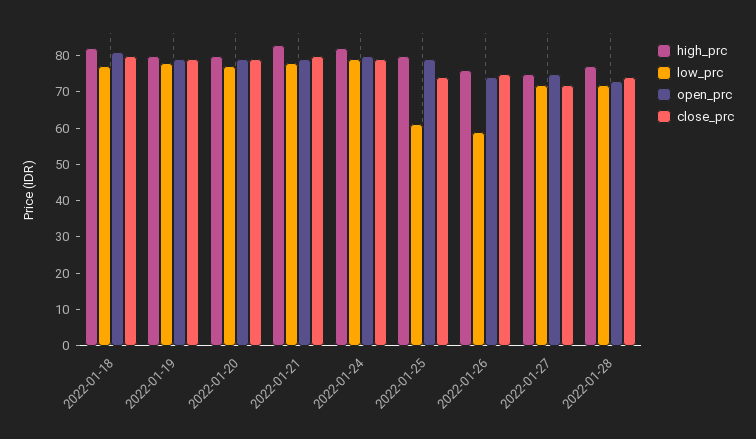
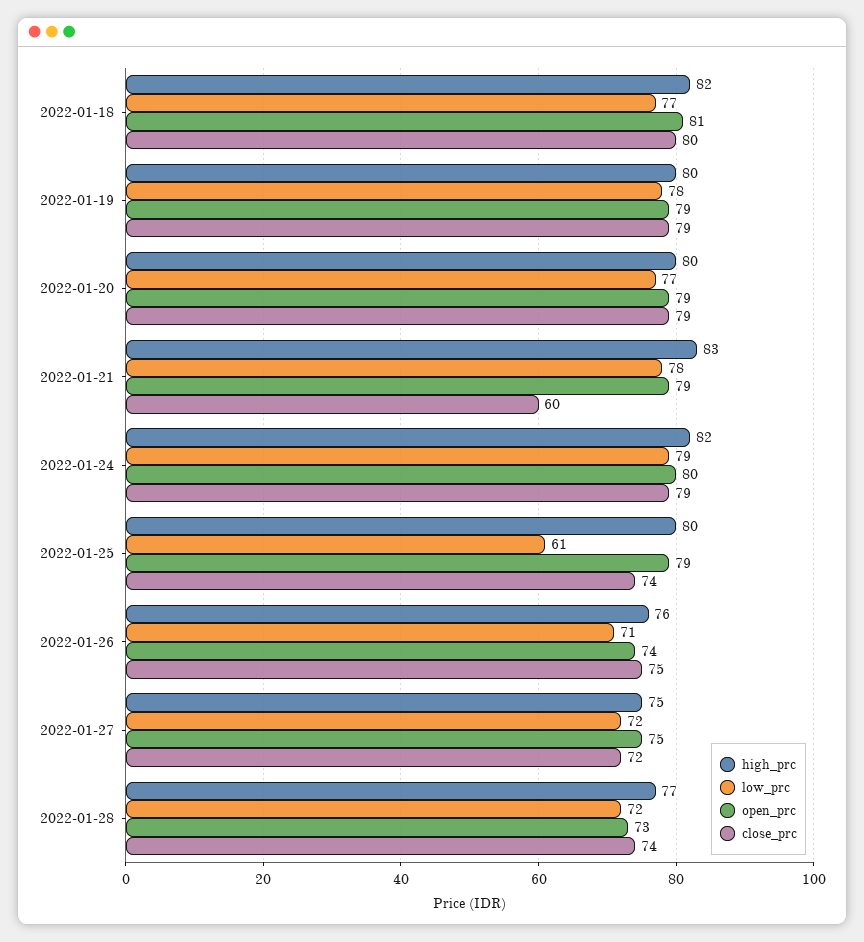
close_prc, 2022-01-21: 80 -> 60
low_prc, 2022-01-26: 60 -> 71

